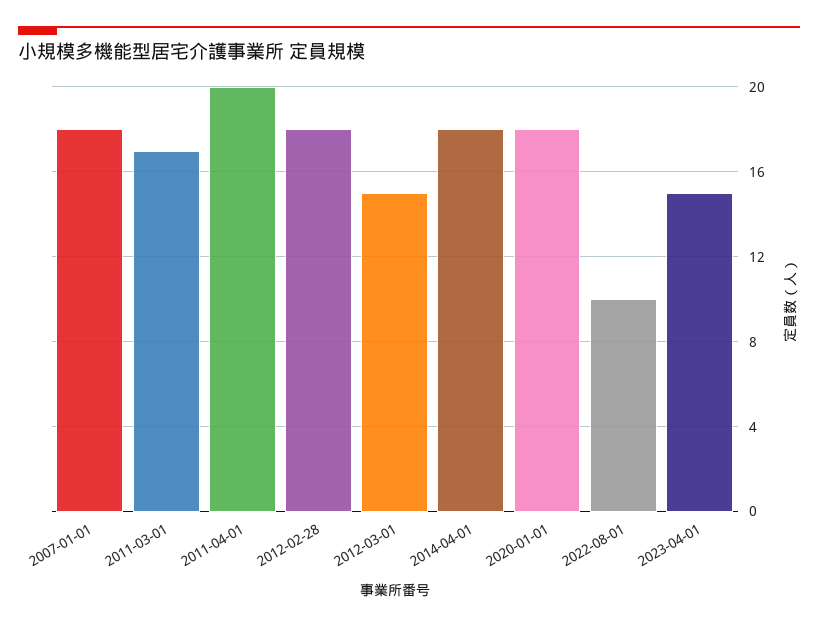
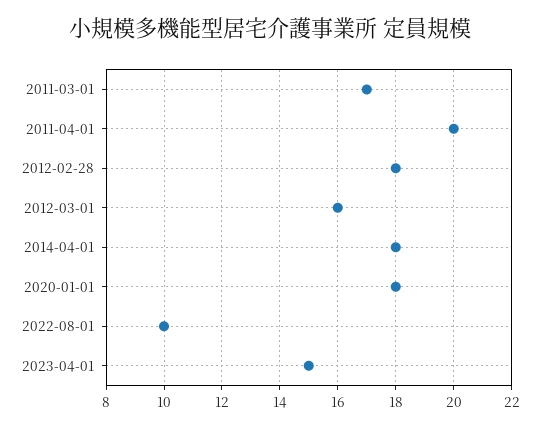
2007-01-01: 18 -> none
2012-03-01: 15 -> 16

